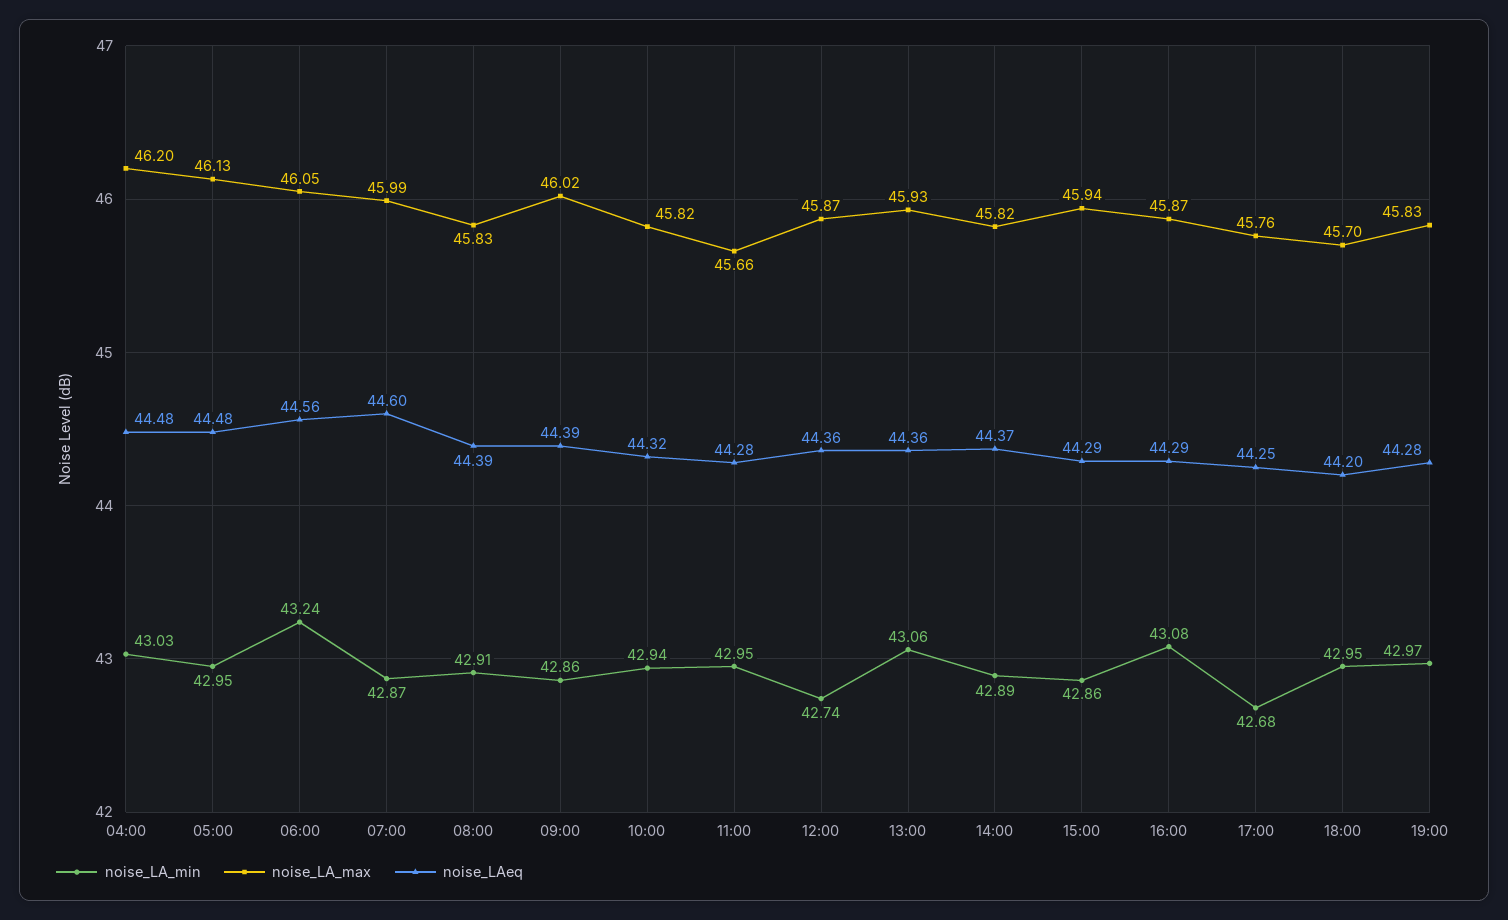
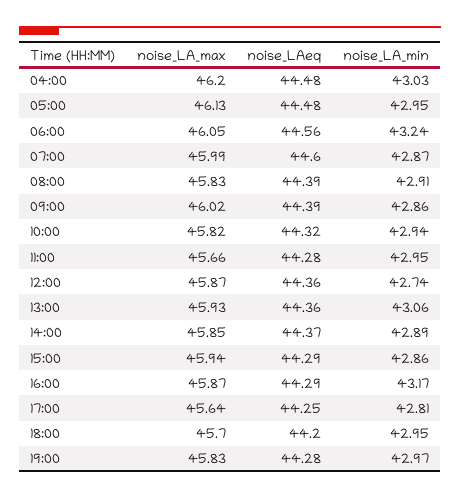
noise_LA_max, 14:00: 45.82 -> 45.85
noise_LA_min, 16:00: 43.08 -> 43.17
noise_LA_min, 17:00: 42.68 -> 42.81
noise_LA_max, 17:00: 45.76 -> 45.64

